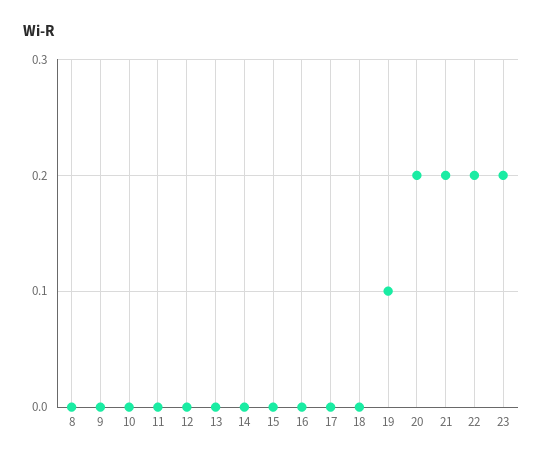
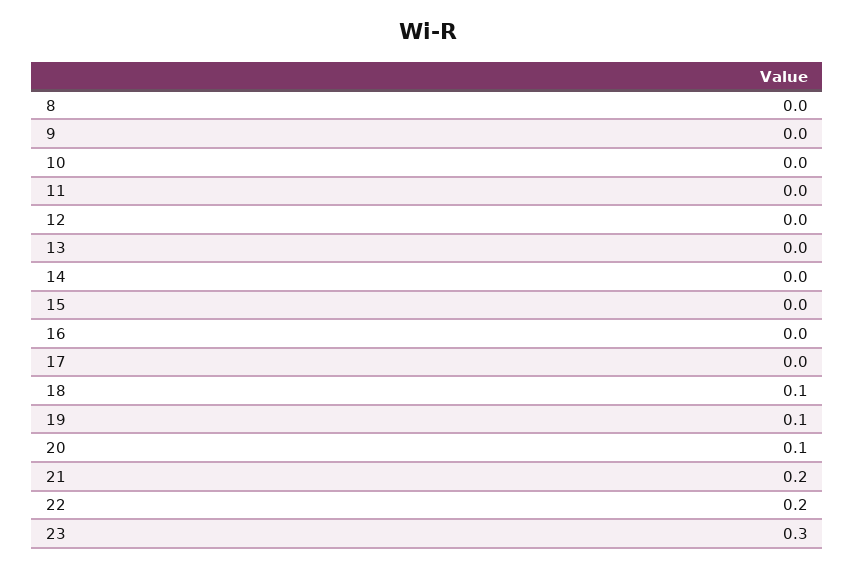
18: 0 -> 0.1
20: 0.2 -> 0.1
23: 0.2 -> 0.3

